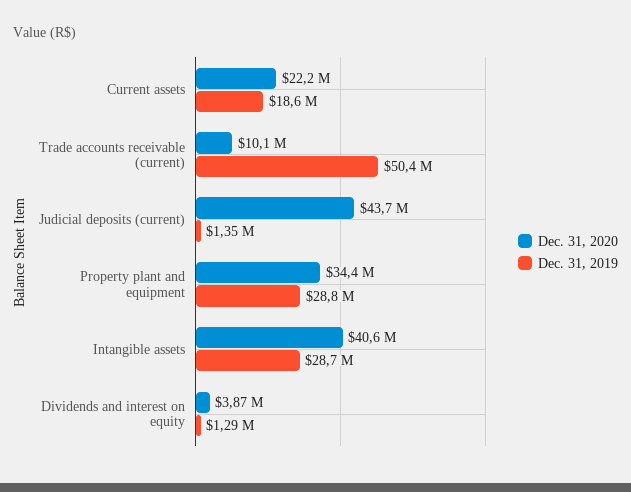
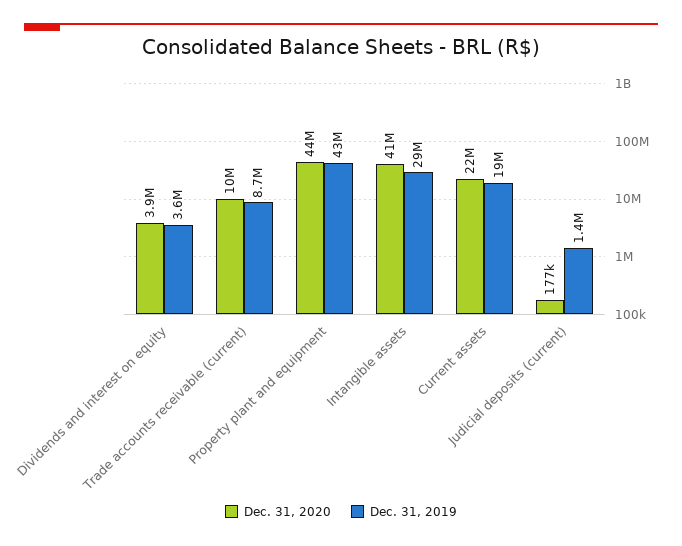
Dec. 31, 2019, Trade accounts receivable (current): 50400000 -> 8700000
Dec. 31, 2020, Judicial deposits (current): 43700000 -> 177000
Dec. 31, 2020, Property plant and equipment: 34400000 -> 44000000
Dec. 31, 2019, Property plant and equipment: 28800000 -> 43000000
Dec. 31, 2019, Dividends and interest on equity: 1290000 -> 3600000

